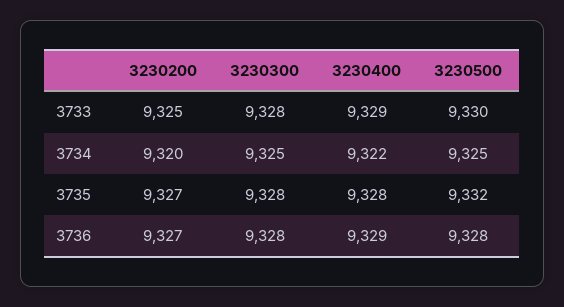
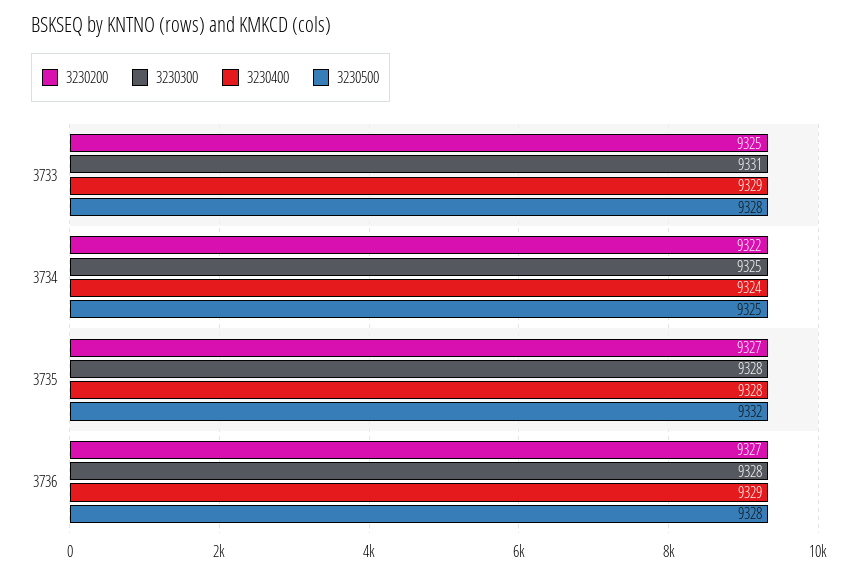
3230300, 3733: 9328 -> 9331
3230500, 3733: 9330 -> 9328
3230200, 3734: 9320 -> 9322
3230400, 3734: 9322 -> 9324

